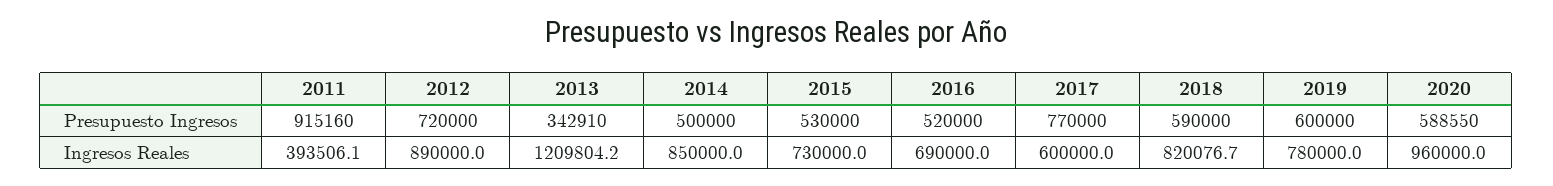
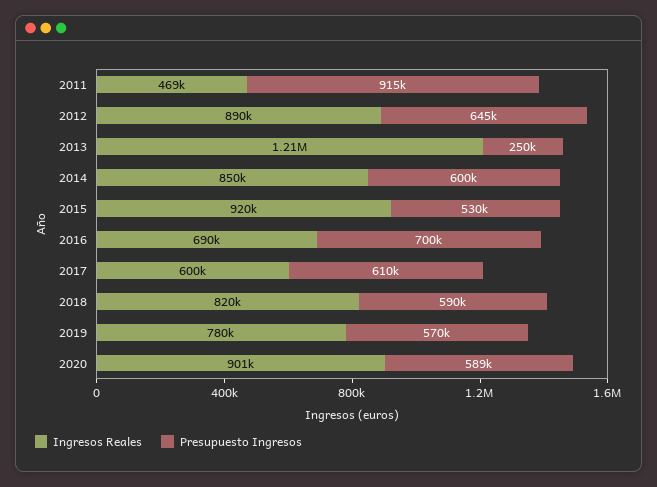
Presupuesto Ingresos, 2012: 720000 -> 645000
Presupuesto Ingresos, 2013: 342910 -> 250000
Presupuesto Ingresos, 2014: 500000 -> 600000
Presupuesto Ingresos, 2016: 520000 -> 700000
Presupuesto Ingresos, 2017: 770000 -> 610000
Presupuesto Ingresos, 2019: 600000 -> 570000
Ingresos Reales, 2011: 393506.1 -> 469000
Ingresos Reales, 2015: 730000 -> 920000
Ingresos Reales, 2020: 960000 -> 901000

